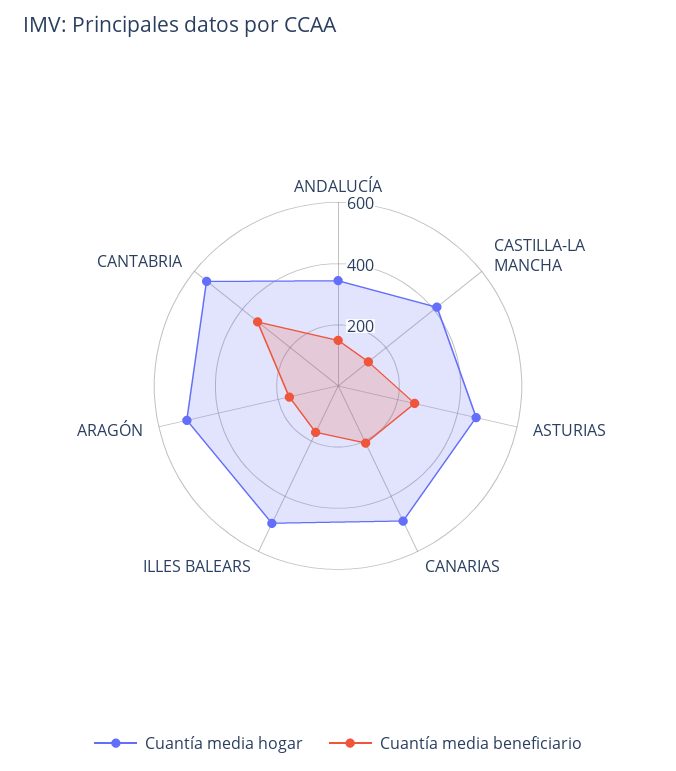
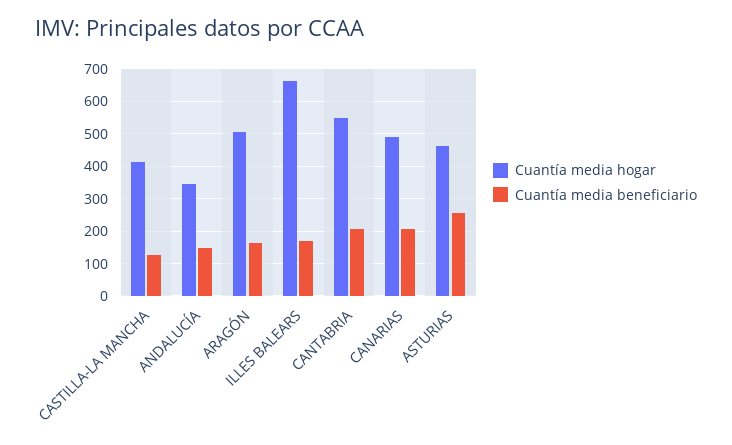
Cuantía media hogar, ILLES BALEARS: 500 -> 660
Cuantía media beneficiario, CANTABRIA: 350 -> 200

